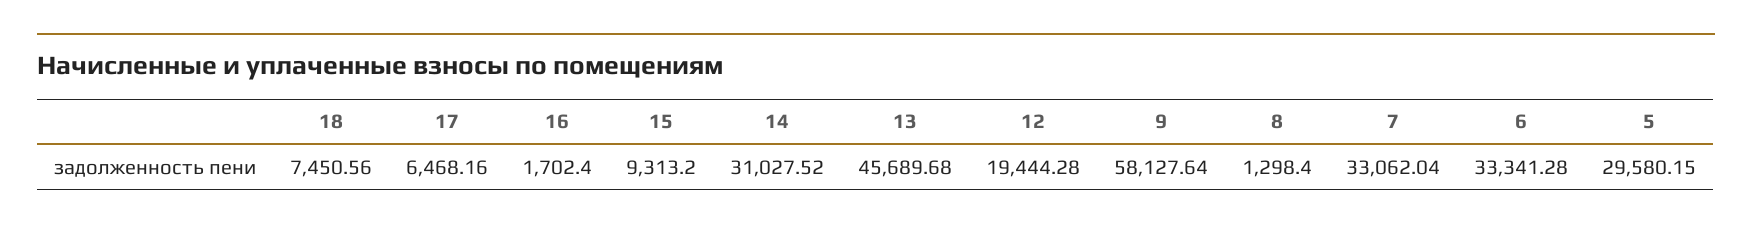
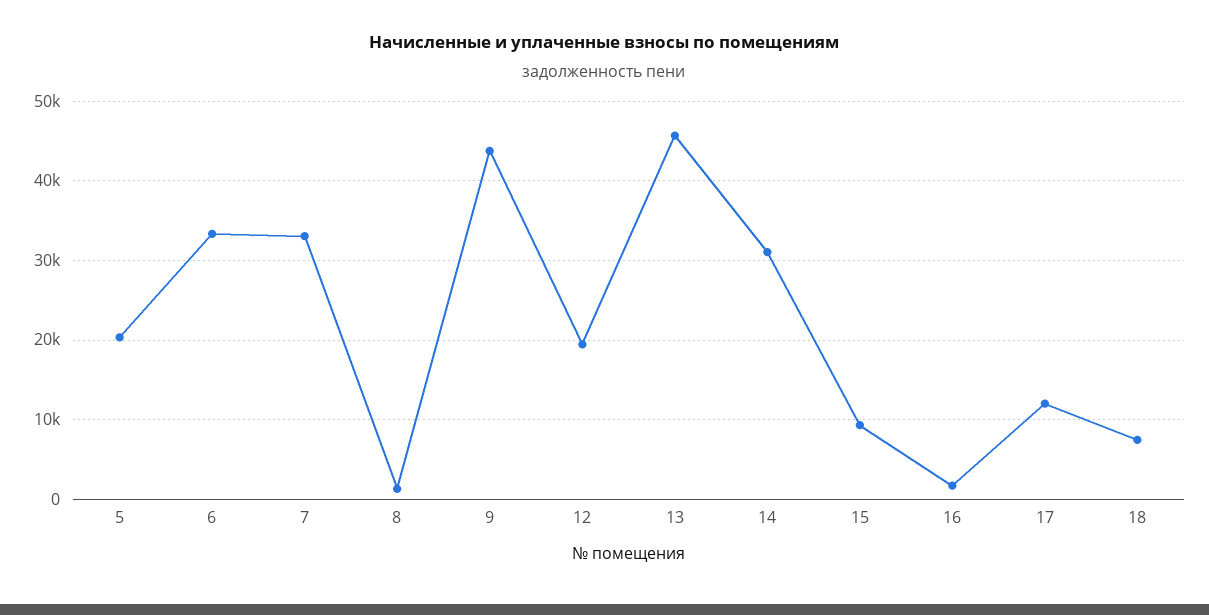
17: 6468.16 -> 12000
9: 58127.64 -> 44000
5: 29580.15 -> 20000

